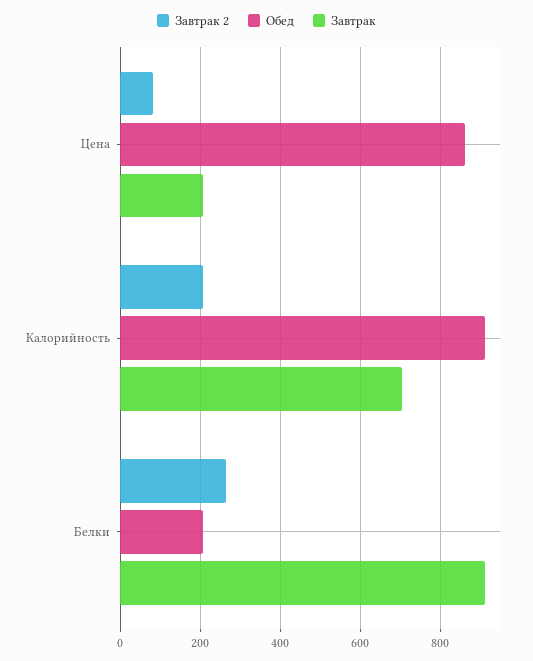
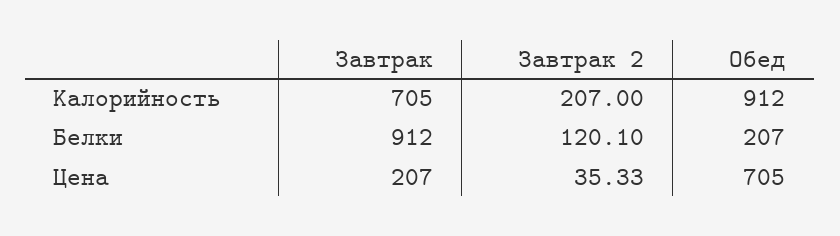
Завтрак 2, Цена: 80 -> 35.33
Обед, Цена: 860 -> 705
Завтрак 2, Белки: 260 -> 120.1

